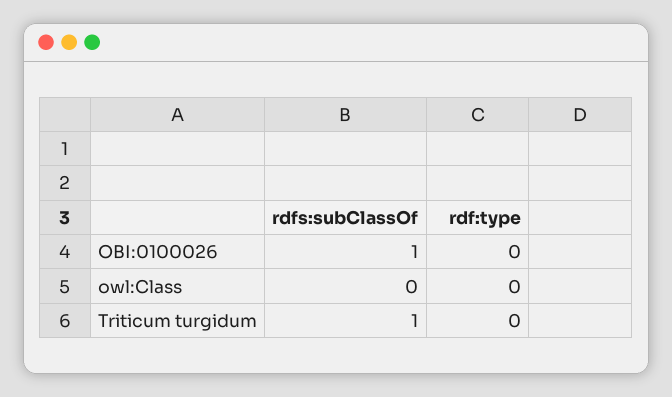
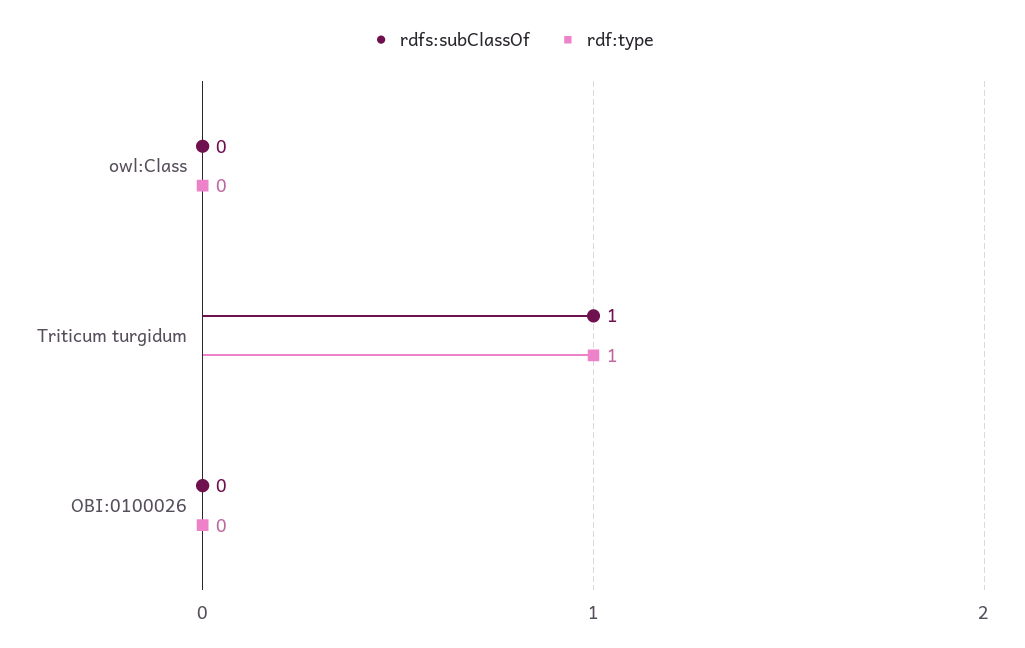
rdfs:subClassOf, OBI:0100026: 1 -> 0
rdf:type, Triticum turgidum: 0 -> 1

